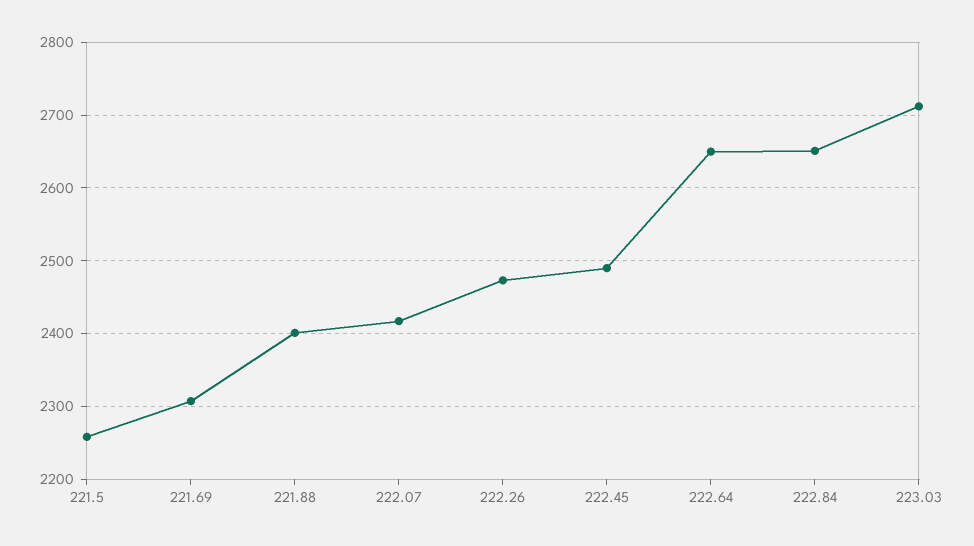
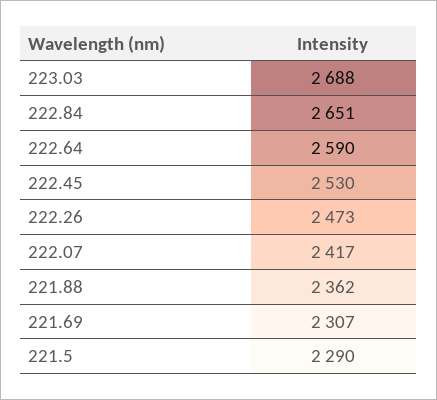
221.5: 2260 -> 2290
221.88: 2400 -> 2362
222.45: 2490 -> 2530
222.64: 2650 -> 2590
223.03: 2710 -> 2688

